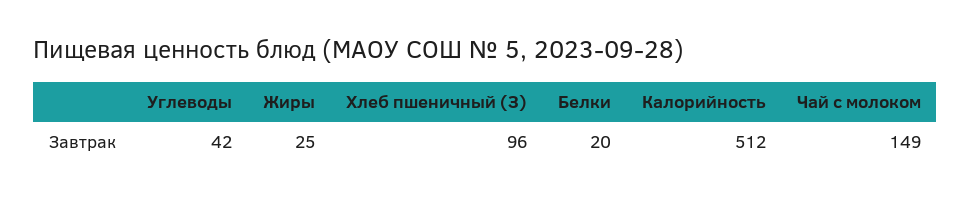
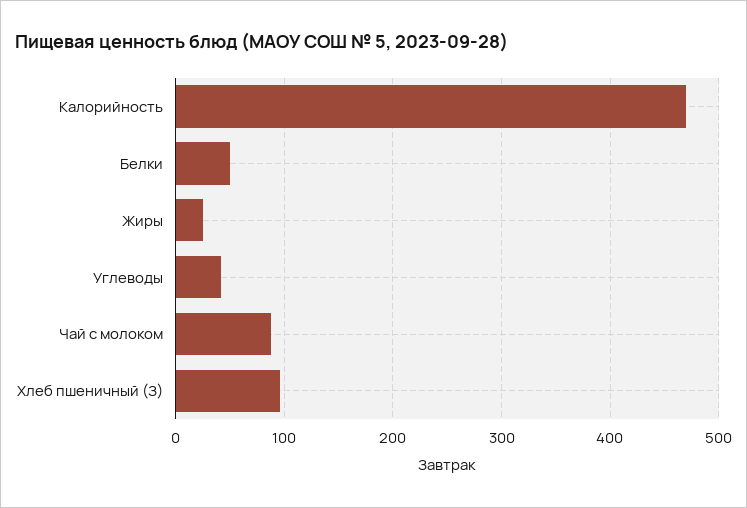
Белки: 20 -> 50
Калорийность: 512 -> 470
Чай с молоком: 149 -> 90

